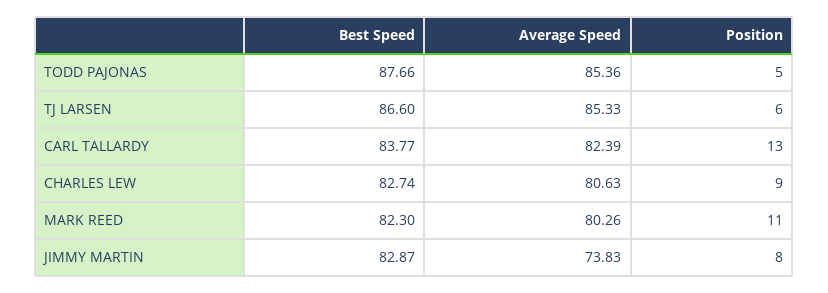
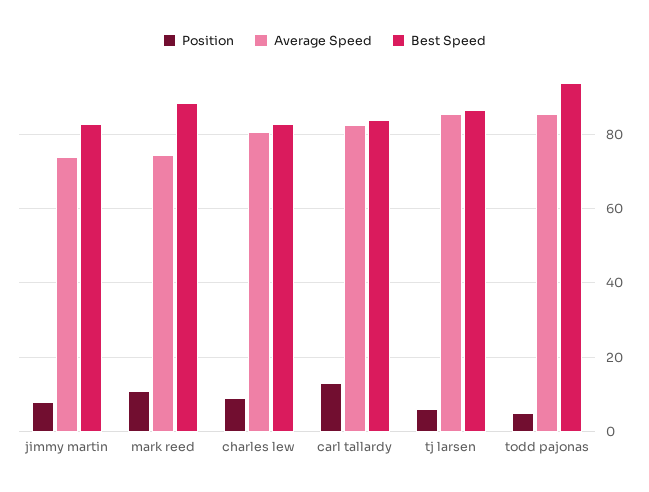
Best Speed, TODD PAJONAS: 87.66 -> 94
Best Speed, MARK REED: 82.3 -> 88
Average Speed, MARK REED: 80.26 -> 74

